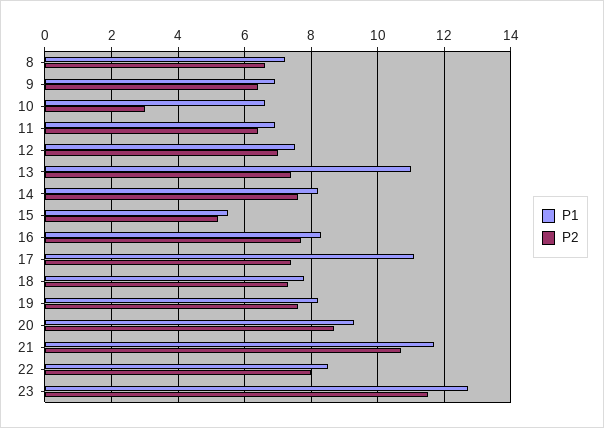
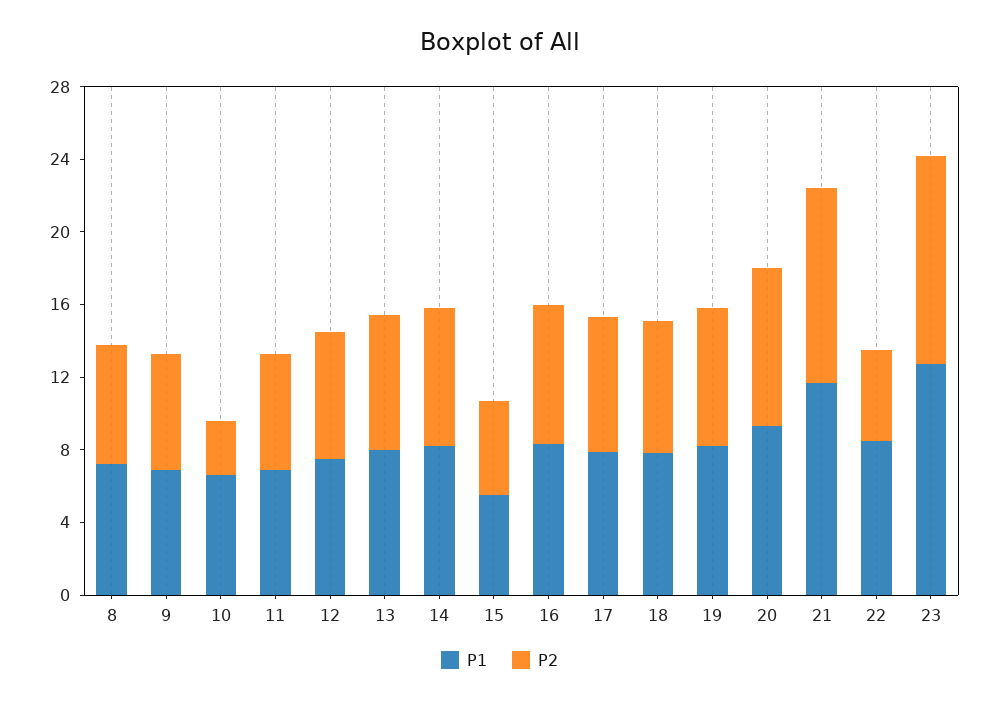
P1, 13: 11 -> 8
P1, 17: 11 -> 8
P2, 22: 8 -> 5

